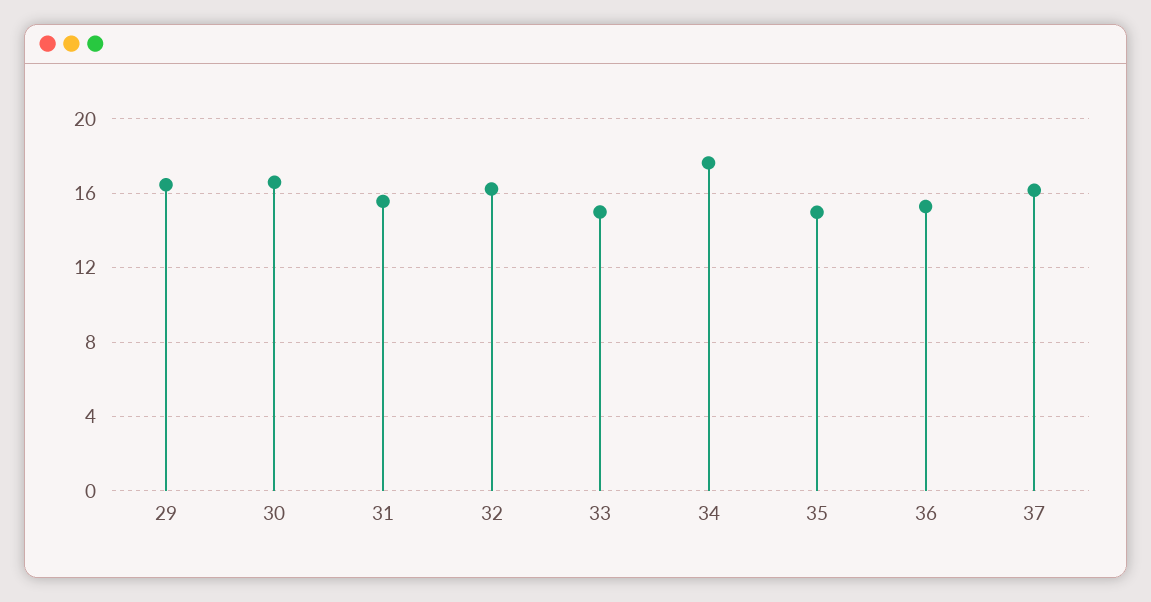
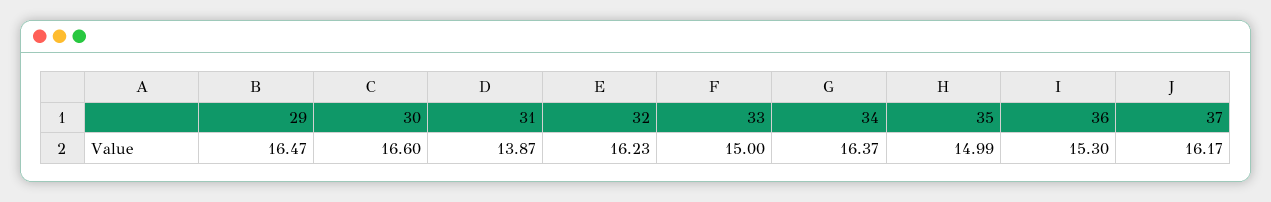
31: 15.5 -> 13.87
34: 17.5 -> 16.37

